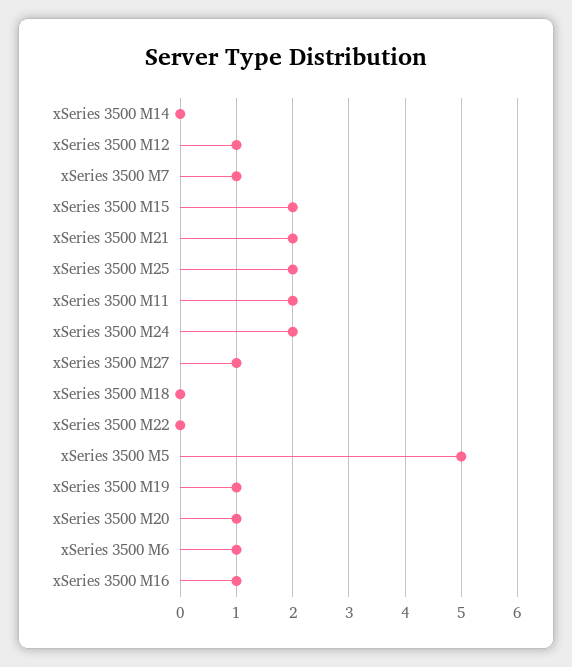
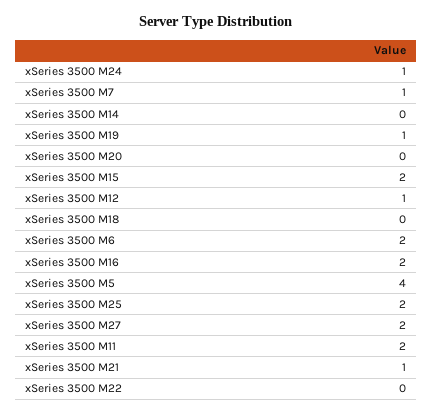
xSeries 3500 M21: 2 -> 1
xSeries 3500 M24: 2 -> 1
xSeries 3500 M27: 1 -> 2
xSeries 3500 M5: 5 -> 4
xSeries 3500 M20: 1 -> 0
xSeries 3500 M6: 1 -> 2
xSeries 3500 M16: 1 -> 2

